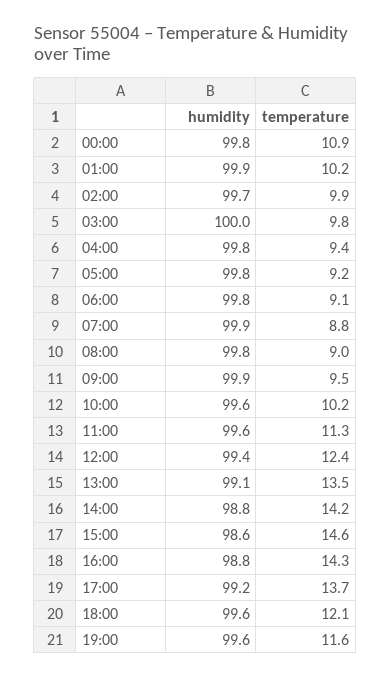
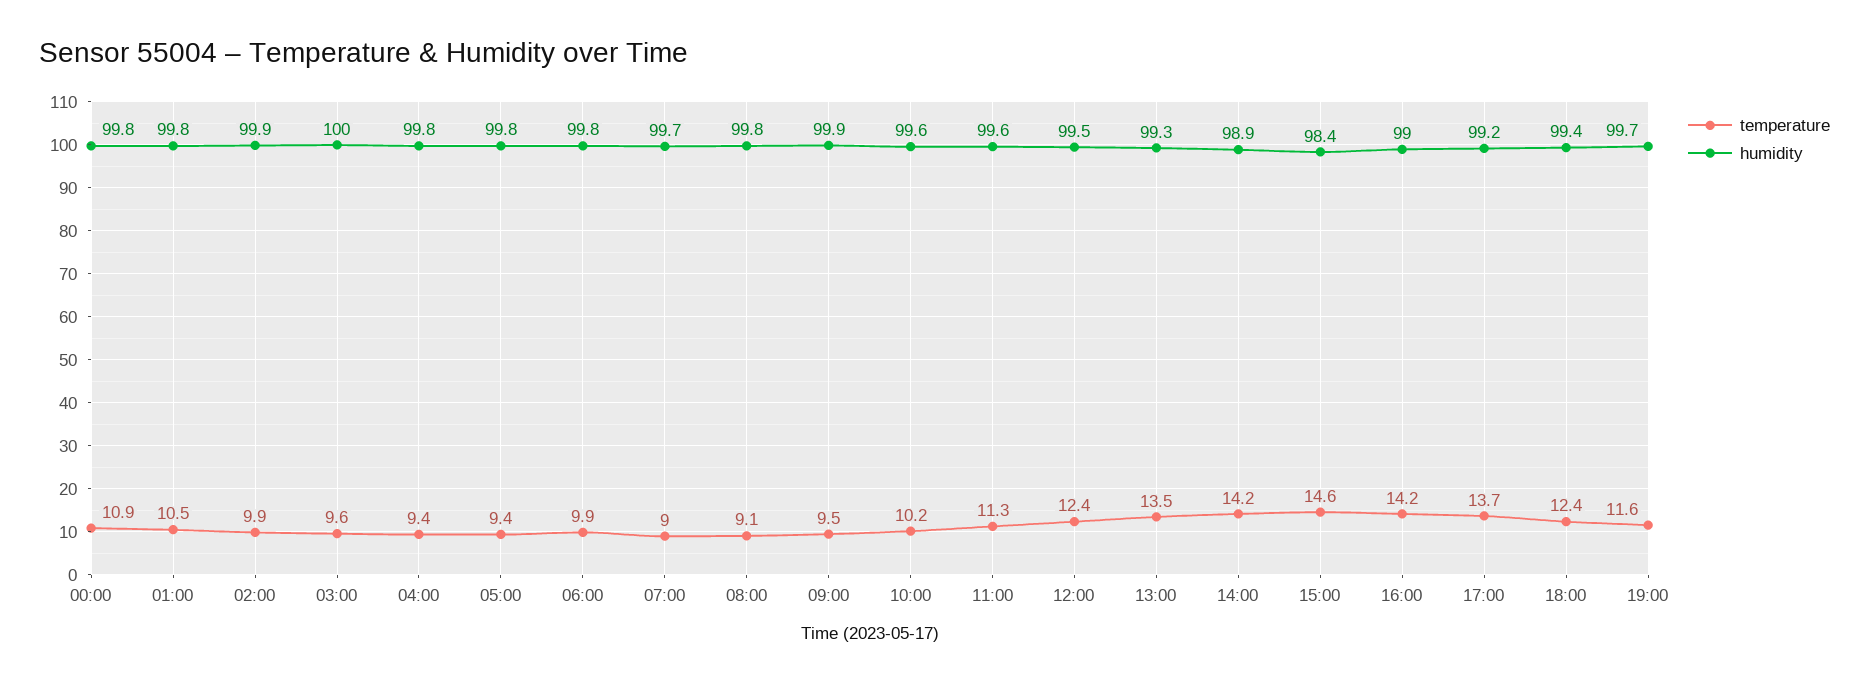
humidity, 01:00: 99.9 -> 99.8
temperature, 01:00: 10.2 -> 10.5
humidity, 02:00: 99.7 -> 99.9
temperature, 03:00: 9.8 -> 9.6
temperature, 05:00: 9.2 -> 9.4
temperature, 06:00: 9.1 -> 9.9
humidity, 07:00: 99.9 -> 99.7
temperature, 07:00: 8.8 -> 9
temperature, 08:00: 9 -> 9.1
humidity, 12:00: 99.4 -> 99.5
humidity, 13:00: 99.1 -> 99.3
humidity, 14:00: 98.8 -> 98.9
humidity, 15:00: 98.6 -> 98.4
humidity, 16:00: 98.8 -> 99
temperature, 16:00: 14.3 -> 14.2
humidity, 18:00: 99.6 -> 99.4
temperature, 18:00: 12.1 -> 12.4
humidity, 19:00: 99.6 -> 99.7

